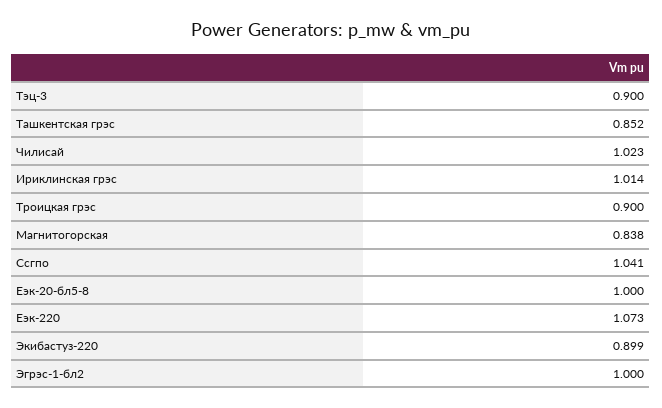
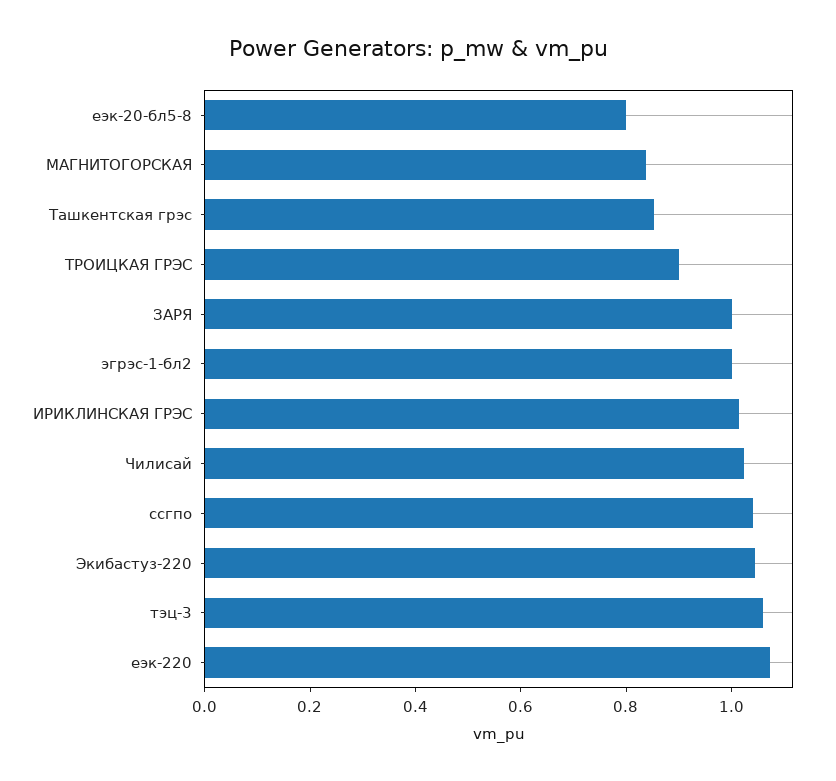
Тэц-3: 0.9 -> 1.05
Еэк-20-бл5-8: 1 -> 0.8
Экибастуз-220: 0.899 -> 1.05
ЗАРЯ: none -> 1

